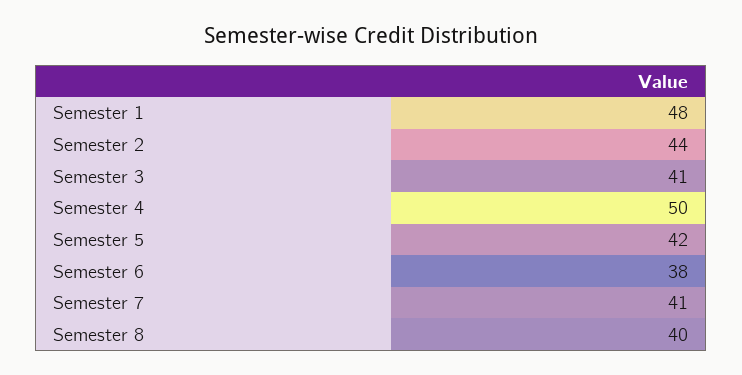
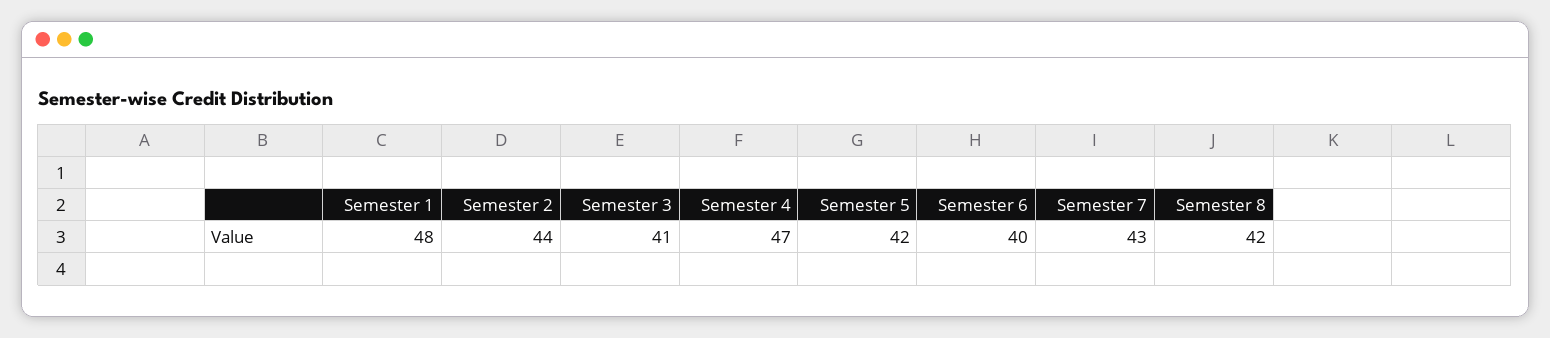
Semester 4: 50 -> 47
Semester 6: 38 -> 40
Semester 7: 41 -> 43
Semester 8: 40 -> 42

